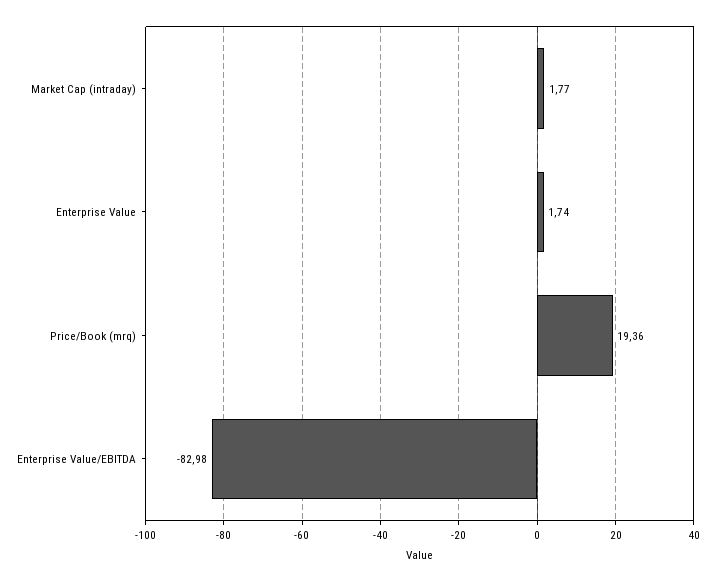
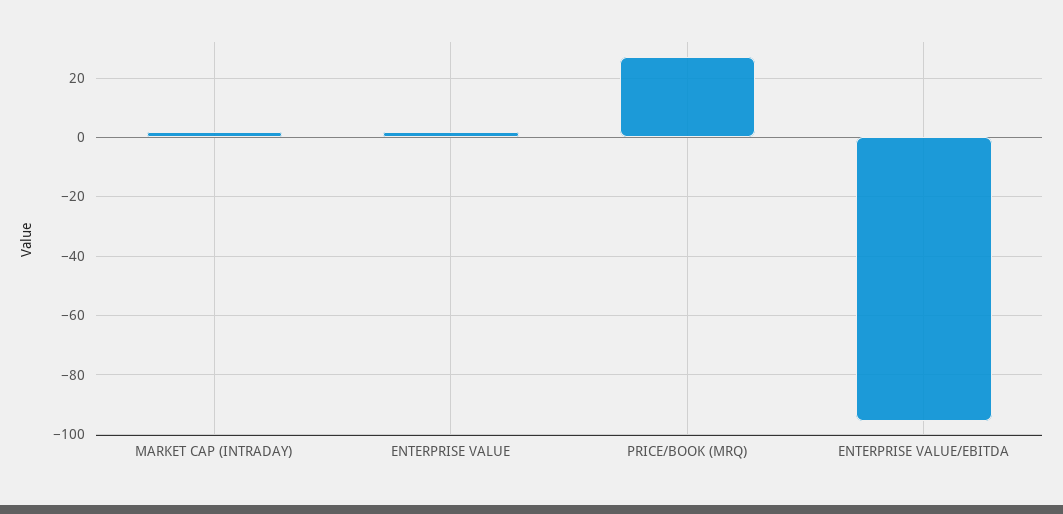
Price/Book (mrq): 19.36 -> 27.5
Enterprise Value/EBITDA: -82.98 -> -95

